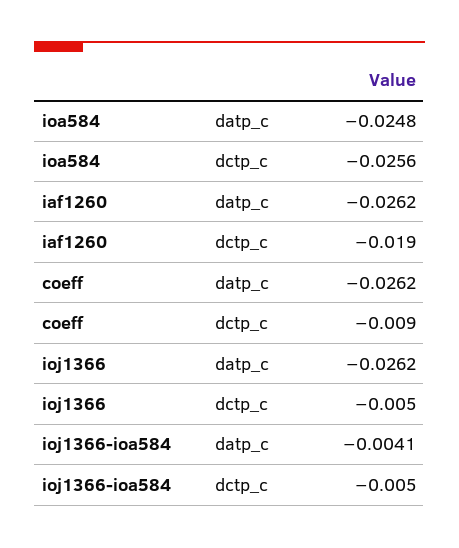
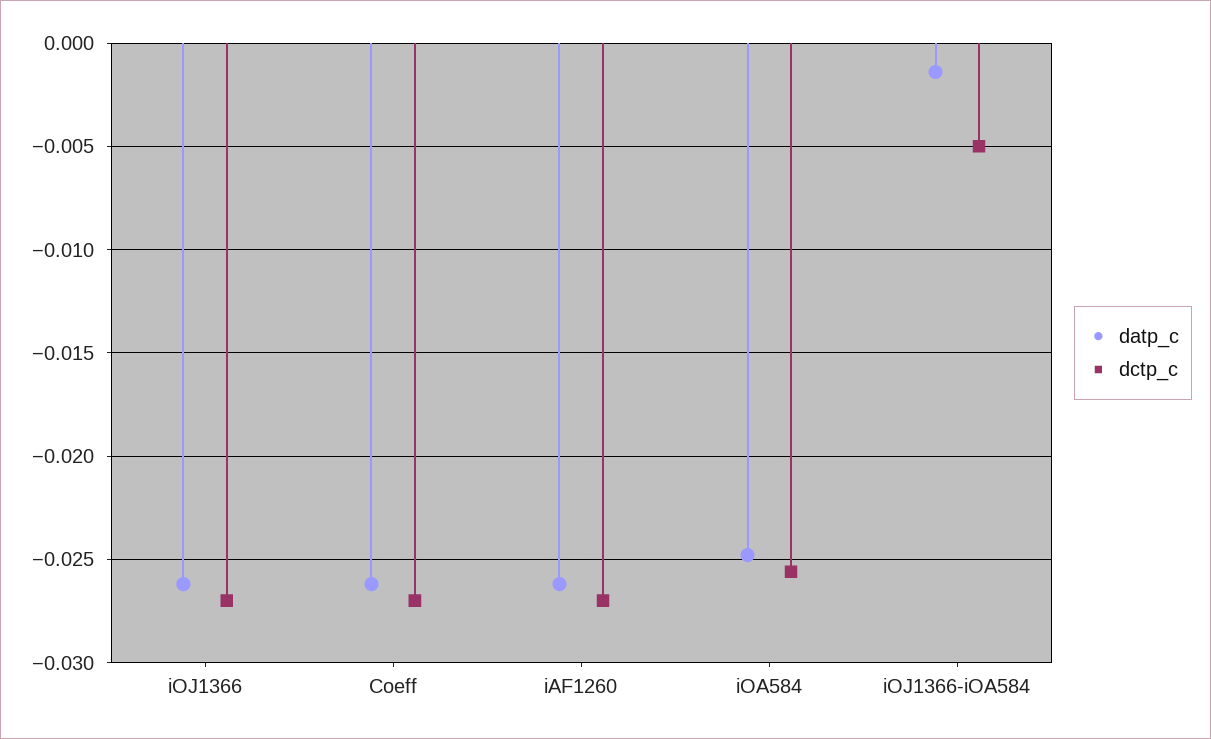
dctp_c, iaf1260: -0.019 -> -0.027
dctp_c, coeff: -0.009 -> -0.027
dctp_c, ioj1366: -0.005 -> -0.027
datp_c, ioj1366-ioa584: -0.0041 -> -0.0015

